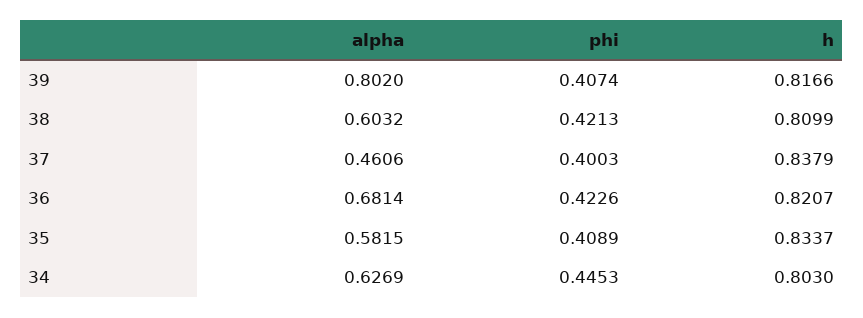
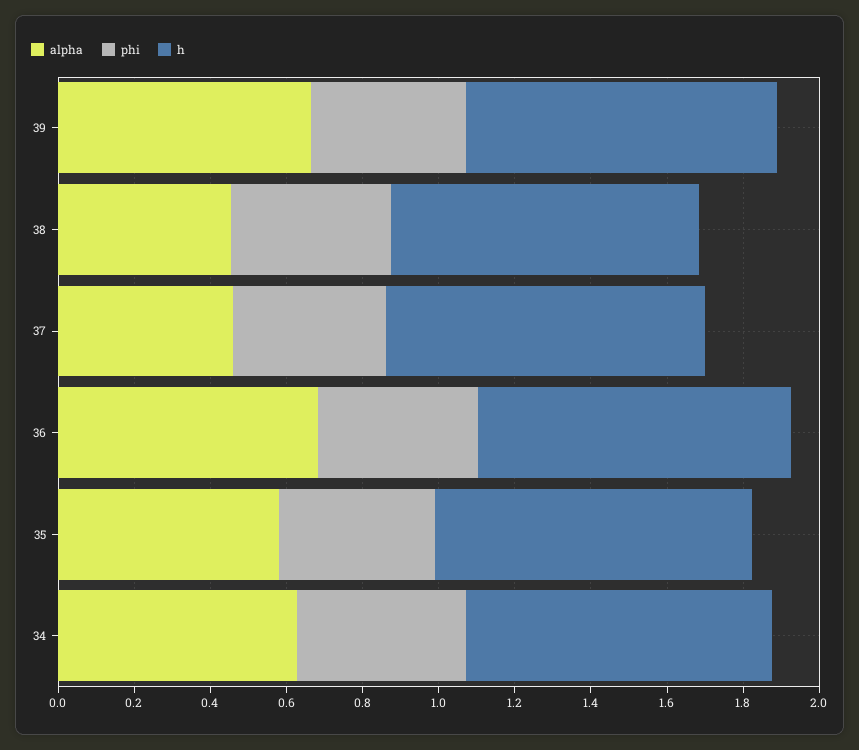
alpha, 39: 0.802 -> 0.65
alpha, 38: 0.6032 -> 0.45

